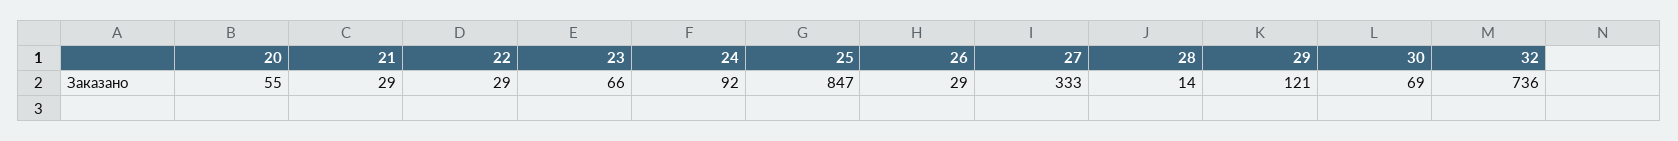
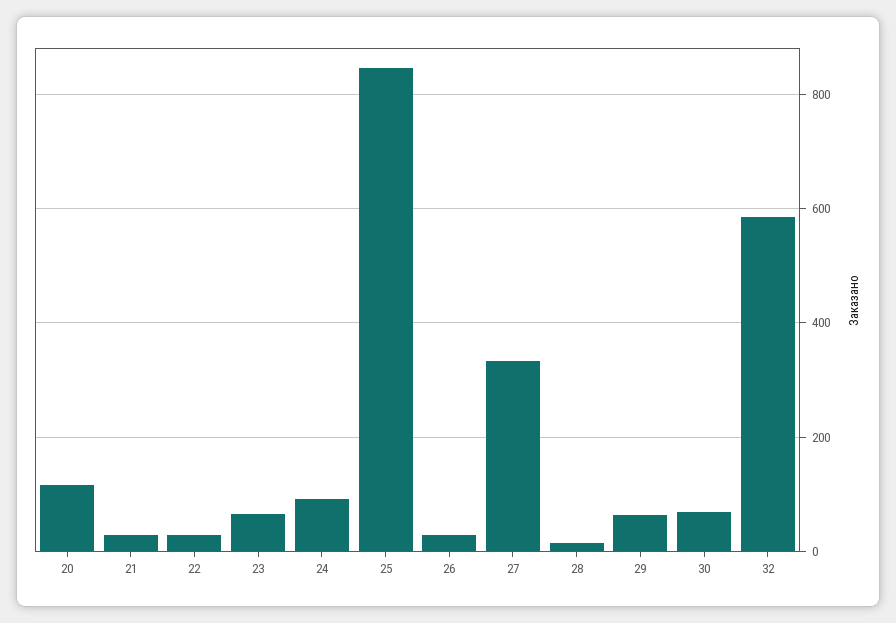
20: 55 -> 120
29: 121 -> 60
32: 736 -> 580

